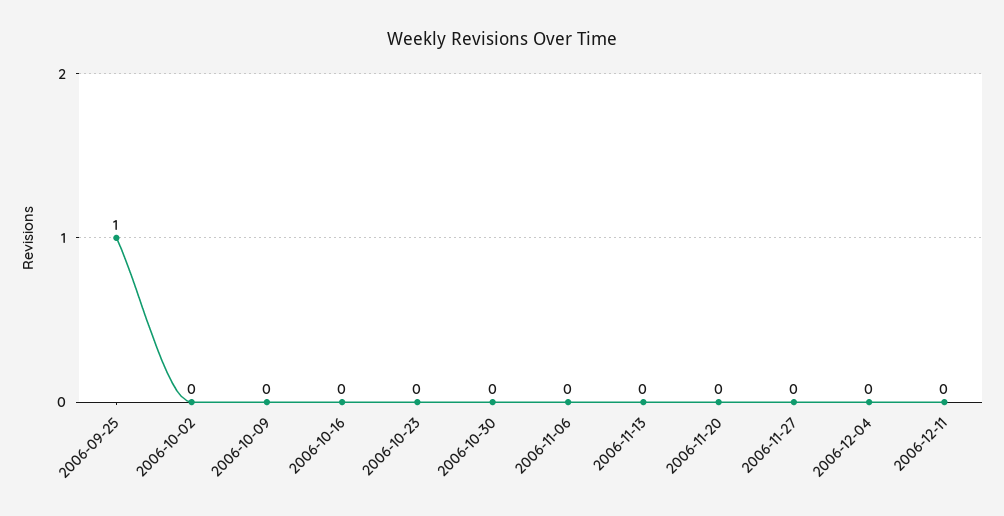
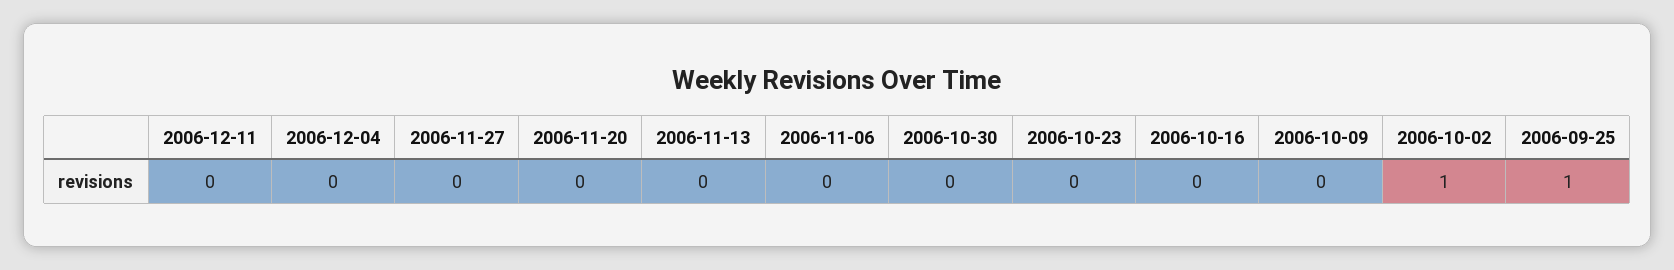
2006-10-02: 0 -> 1

